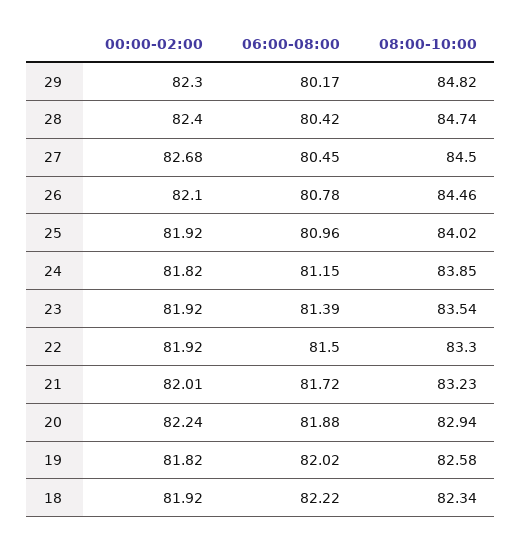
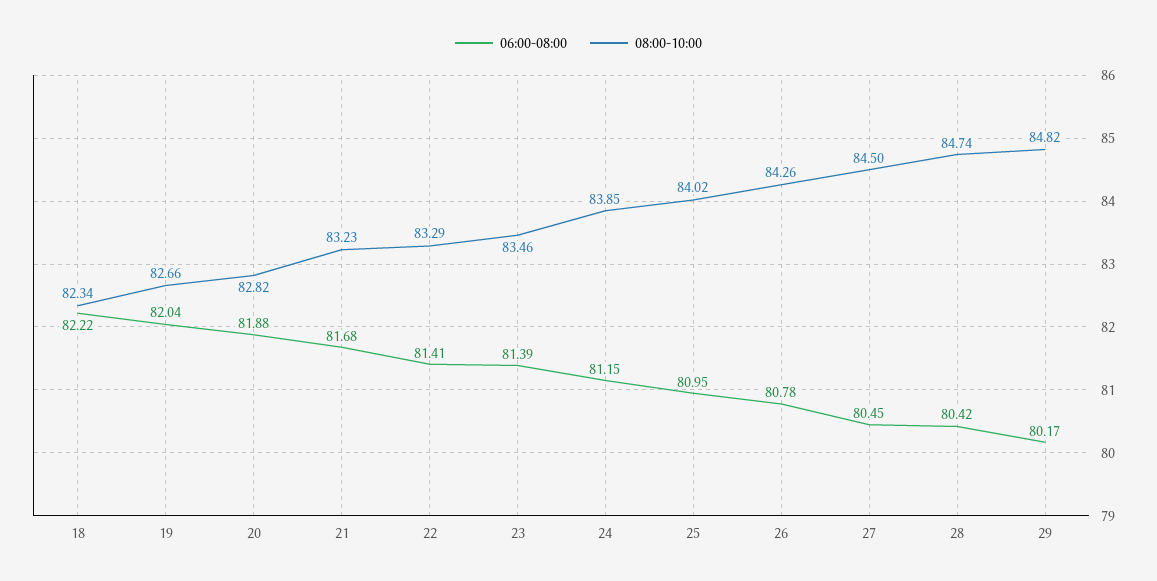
00:00-02:00, 29: 82.3 -> none
00:00-02:00, 28: 82.4 -> none
00:00-02:00, 27: 82.68 -> none
00:00-02:00, 26: 82.1 -> none
08:00-10:00, 26: 84.46 -> 84.26
00:00-02:00, 25: 81.92 -> none
06:00-08:00, 25: 80.96 -> 80.95
00:00-02:00, 24: 81.82 -> none
00:00-02:00, 23: 81.92 -> none
08:00-10:00, 23: 83.54 -> 83.46
00:00-02:00, 22: 81.92 -> none
06:00-08:00, 22: 81.5 -> 81.41
08:00-10:00, 22: 83.3 -> 83.29
00:00-02:00, 21: 82.01 -> none
06:00-08:00, 21: 81.72 -> 81.68
00:00-02:00, 20: 82.24 -> none
08:00-10:00, 20: 82.94 -> 82.82
00:00-02:00, 19: 81.82 -> none
06:00-08:00, 19: 82.02 -> 82.04
08:00-10:00, 19: 82.58 -> 82.66
00:00-02:00, 18: 81.92 -> none

